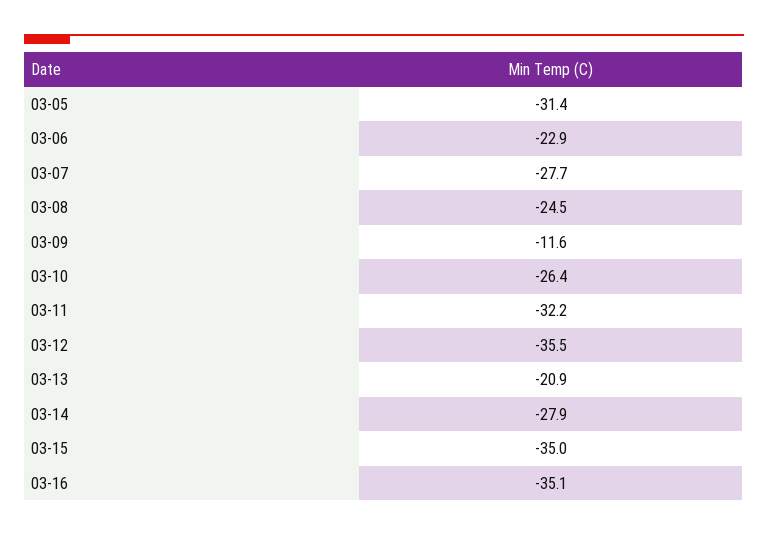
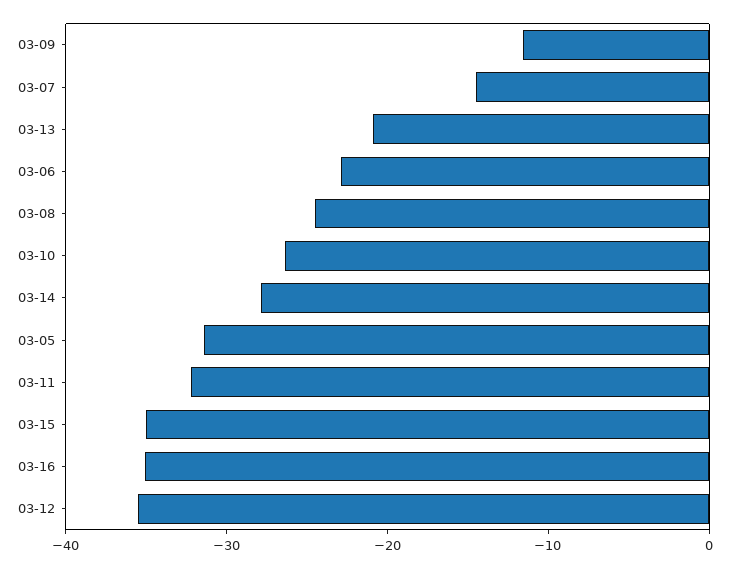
03-07: -27.7 -> -14

